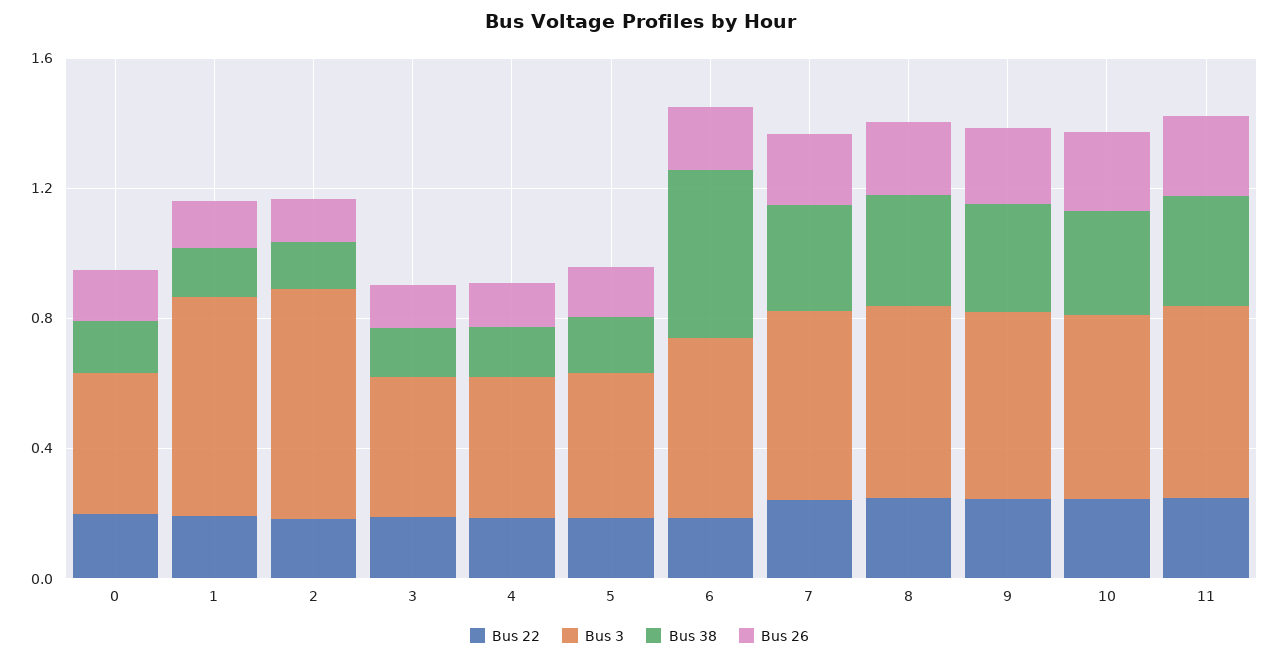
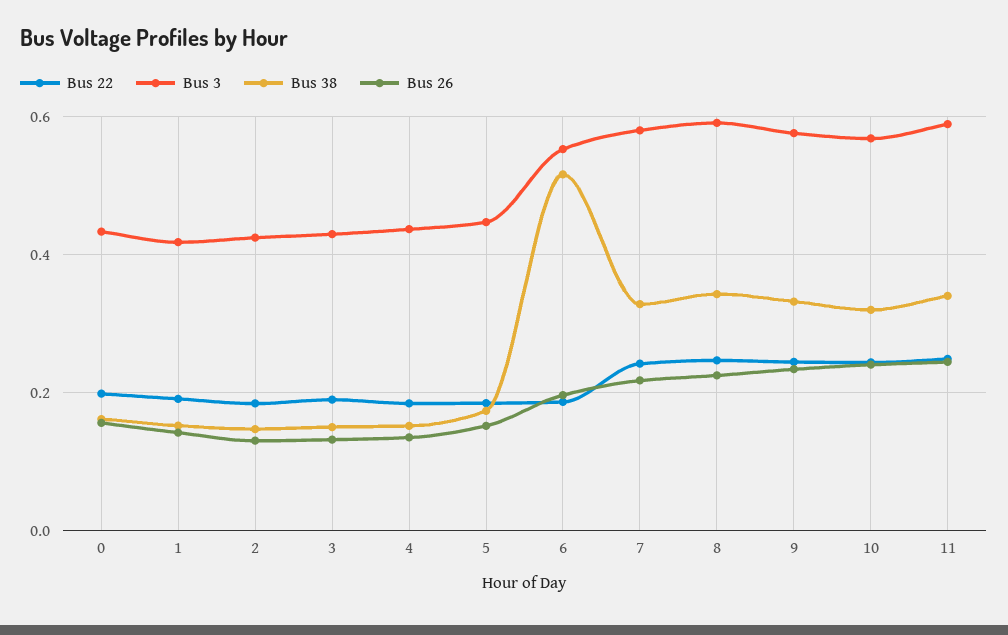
Bus 3, 1: 0.7 -> 0.42
Bus 3, 2: 0.7 -> 0.42

